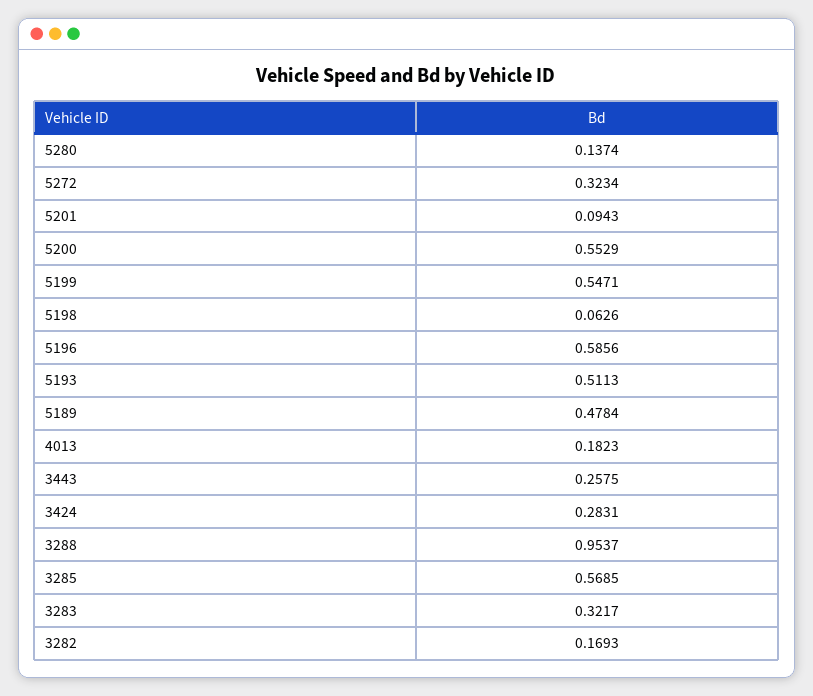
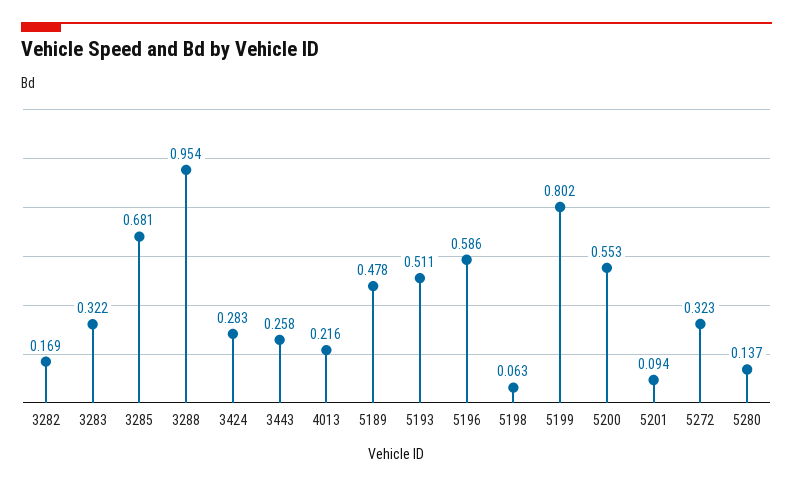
5199: 0.5471 -> 0.802
4013: 0.1823 -> 0.216
3285: 0.5685 -> 0.681

